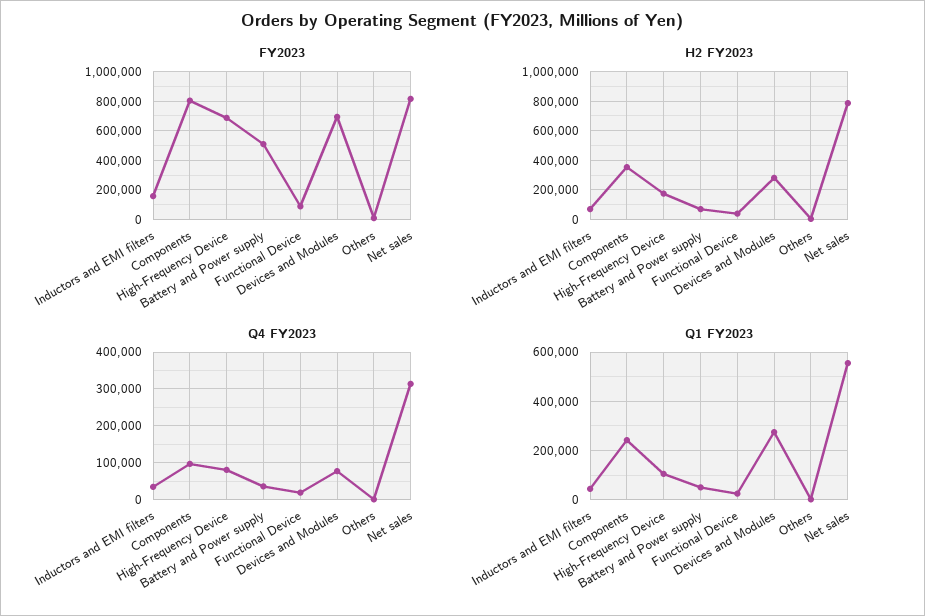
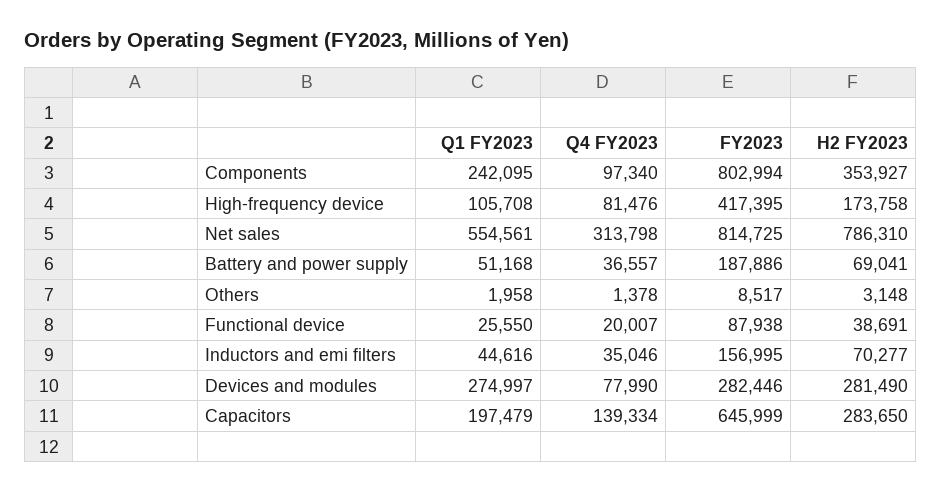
FY2023, High-Frequency Device: 700000 -> 417395
FY2023, Battery and Power supply: 500000 -> 187886
FY2023, Devices and Modules: 700000 -> 282446
Q1 FY2023, Capacitors: none -> 197479
Q4 FY2023, Capacitors: none -> 139334
FY2023, Capacitors: none -> 645999
H2 FY2023, Capacitors: none -> 283650

